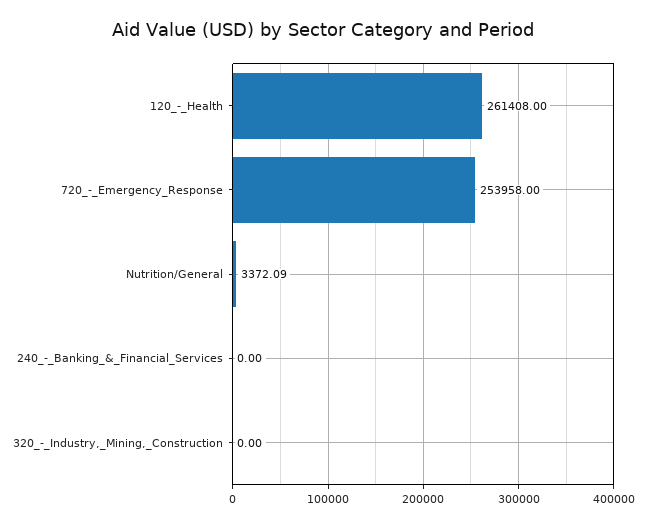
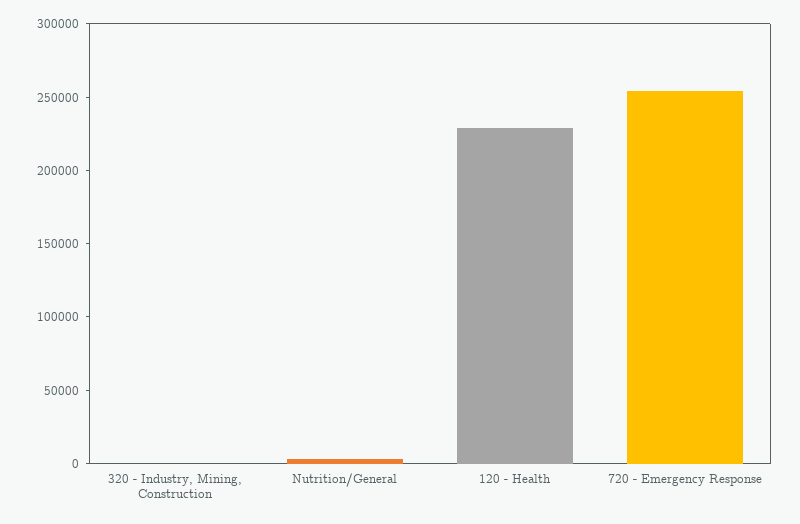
120_-_Health: 261408 -> 230000
240_-_Banking_&_Financial_Services: 0 -> none

